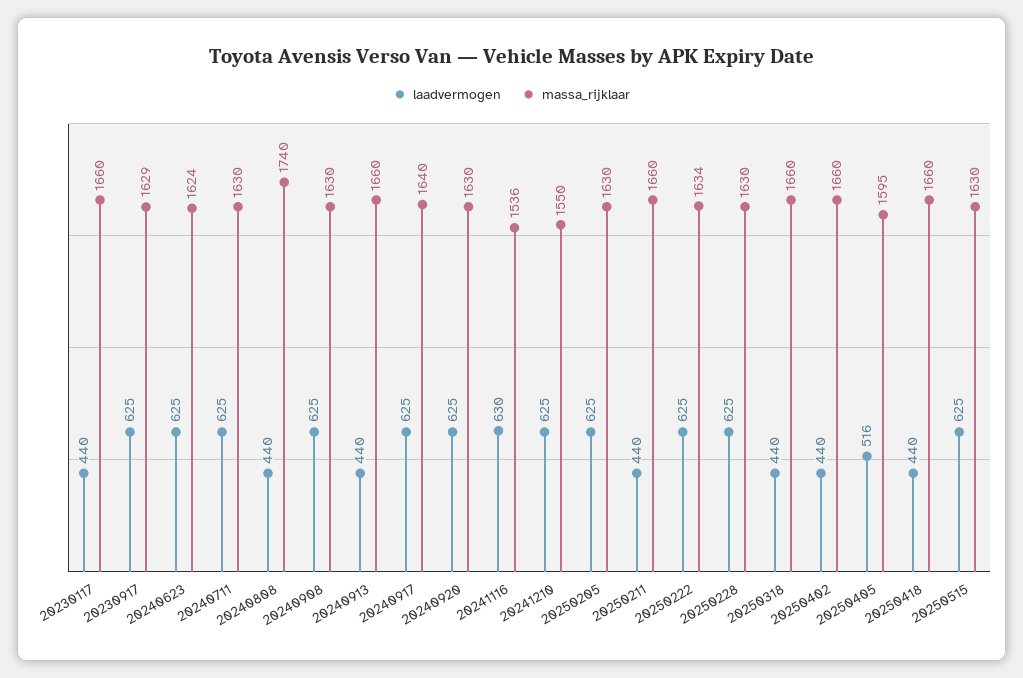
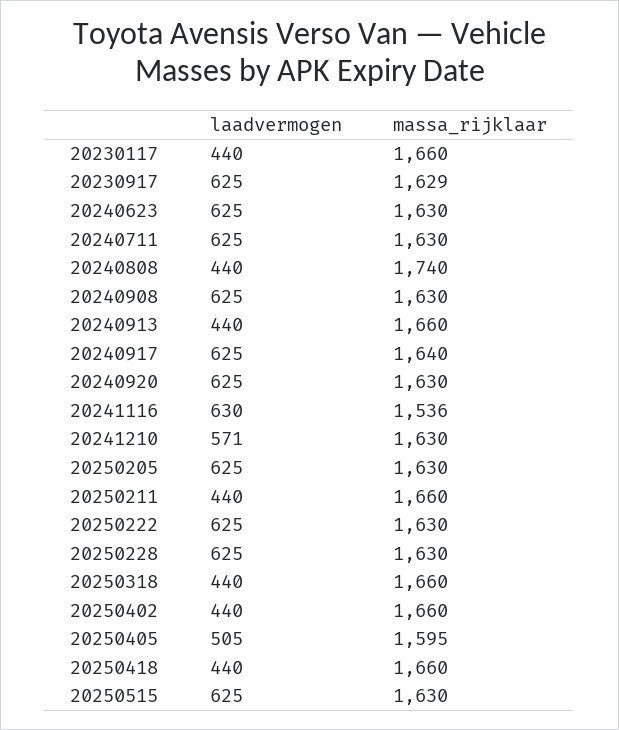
massa_rijklaar, 20240623: 1624 -> 1630
laadvermogen, 20241210: 625 -> 571
massa_rijklaar, 20241210: 1550 -> 1630
massa_rijklaar, 20250222: 1634 -> 1630
laadvermogen, 20250405: 516 -> 505

